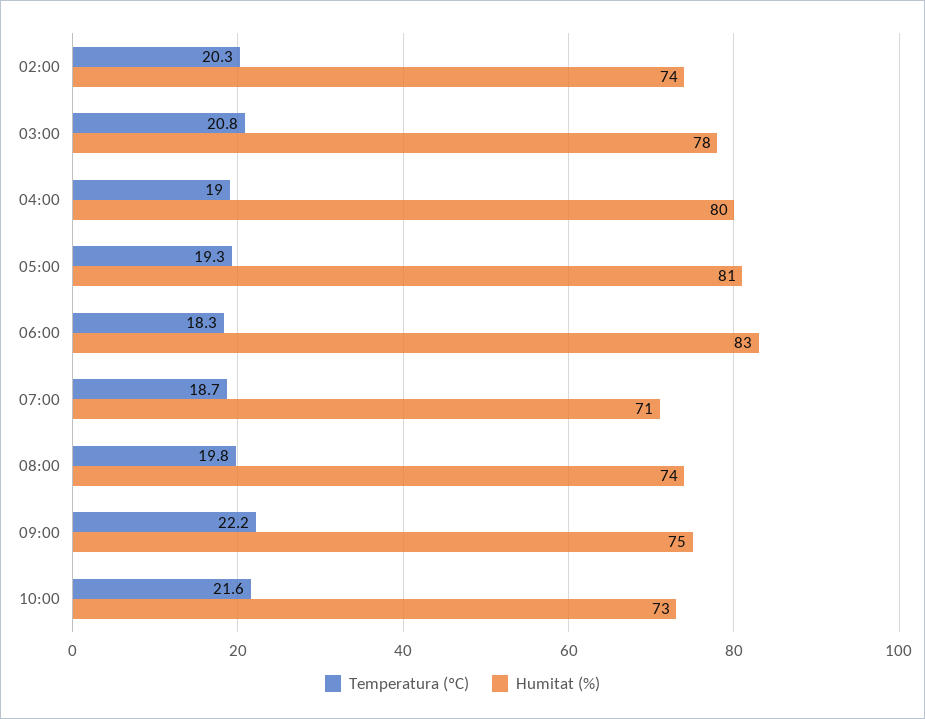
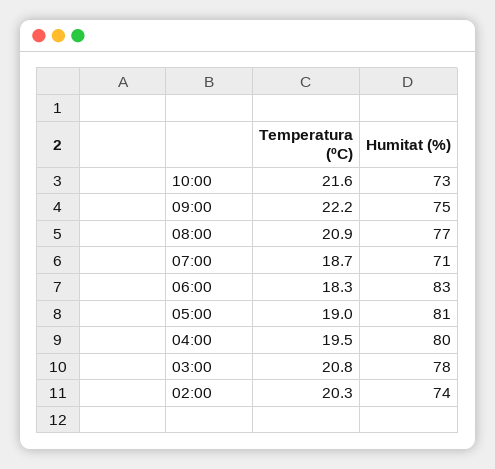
Temperatura (ºC), 04:00: 19 -> 19.5
Temperatura (ºC), 05:00: 19.3 -> 19
Temperatura (ºC), 08:00: 19.8 -> 20.9
Humitat (%), 08:00: 74 -> 77

